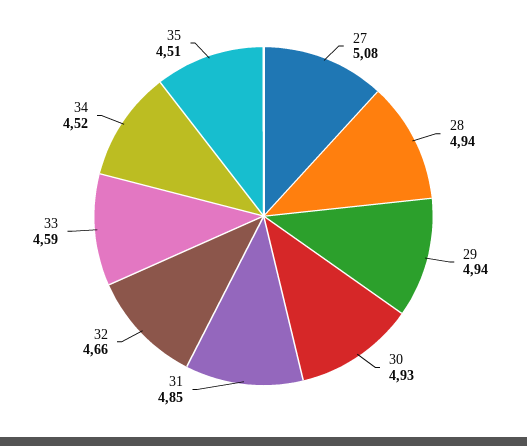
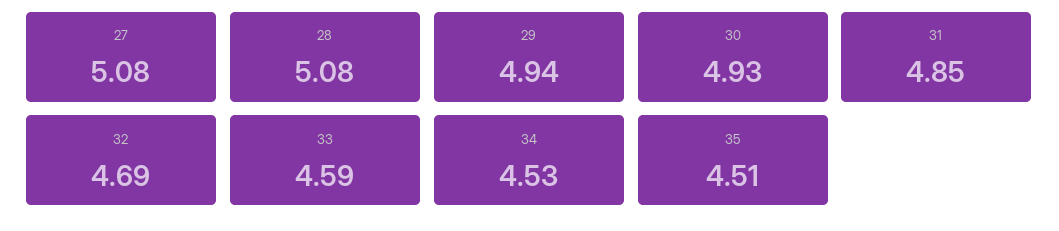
28: 4.94 -> 5.08
32: 4.66 -> 4.69
34: 4.52 -> 4.53

